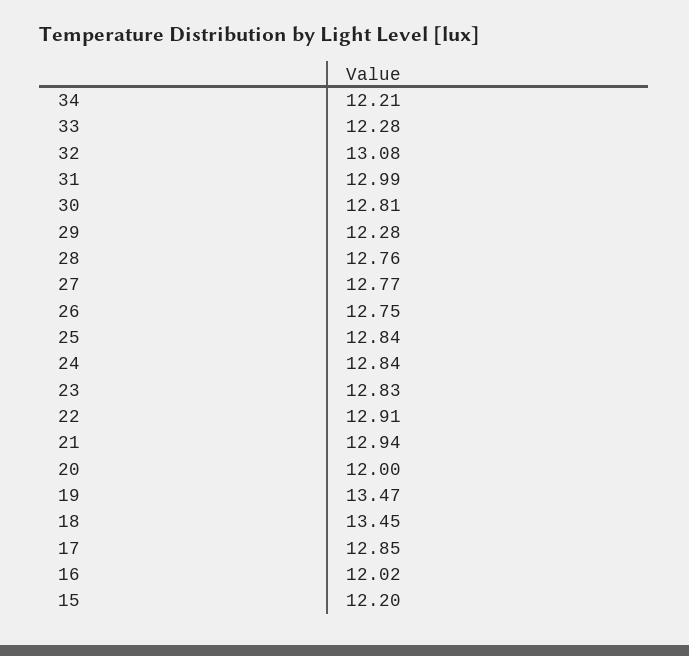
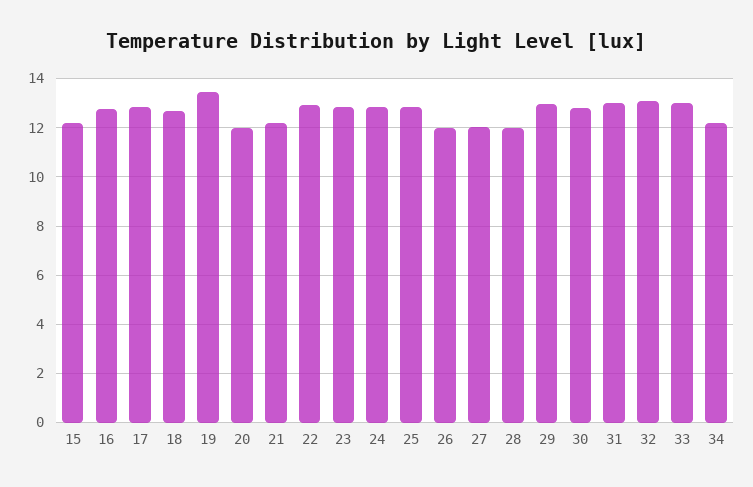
33: 12.28 -> 13
29: 12.28 -> 13
28: 12.76 -> 12
27: 12.77 -> 12
26: 12.75 -> 12
21: 12.94 -> 12.25
18: 13.45 -> 12.75
16: 12.02 -> 12.75

